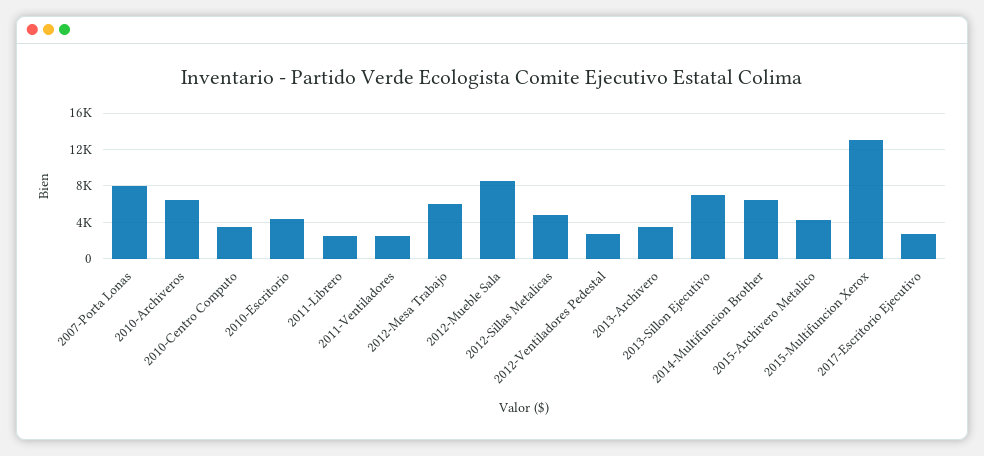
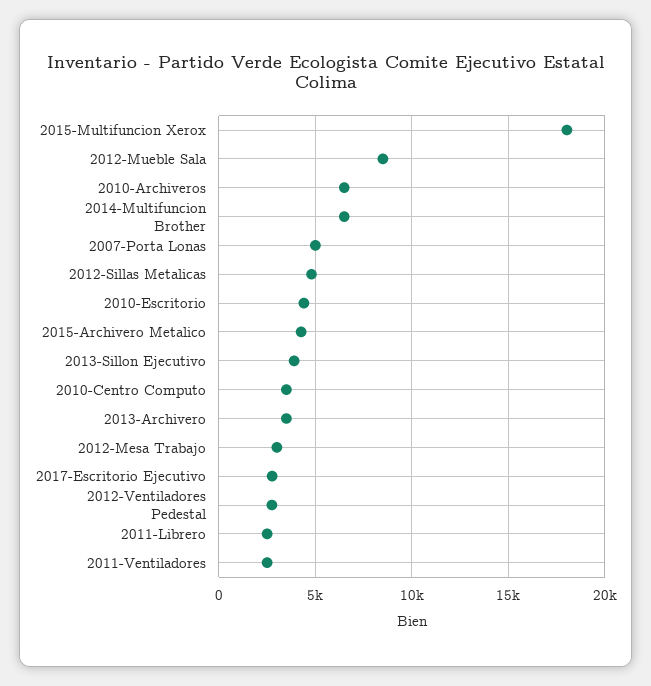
2007-Porta Lonas: 8000 -> 5000
2012-Mesa Trabajo: 6000 -> 3000
2013-Sillon Ejecutivo: 7000 -> 4000
2015-Multifuncion Xerox: 13000 -> 18000

